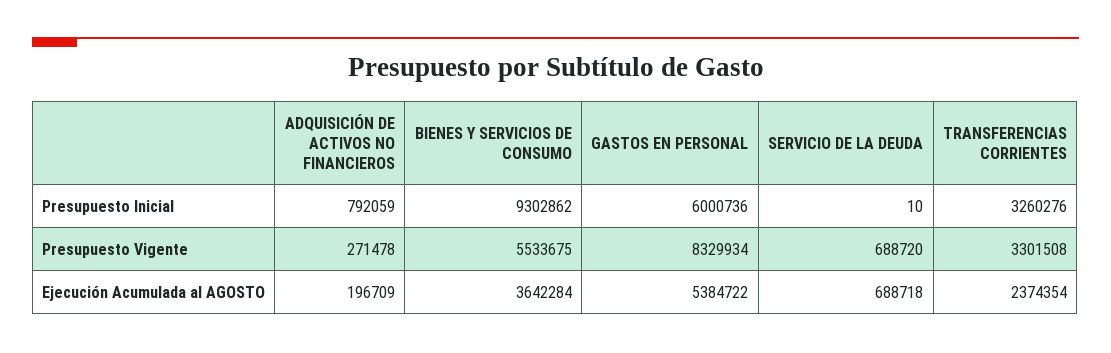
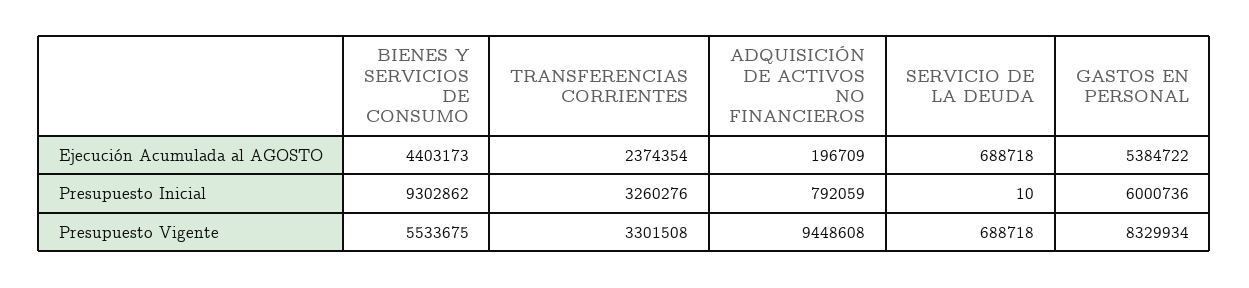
ADQUISICIÓN DE ACTIVOS NO FINANCIEROS, Presupuesto Vigente: 271478 -> 9448608
SERVICIO DE LA DEUDA, Presupuesto Vigente: 688720 -> 688718
BIENES Y SERVICIOS DE CONSUMO, Ejecución Acumulada al AGOSTO: 3642284 -> 4403173

